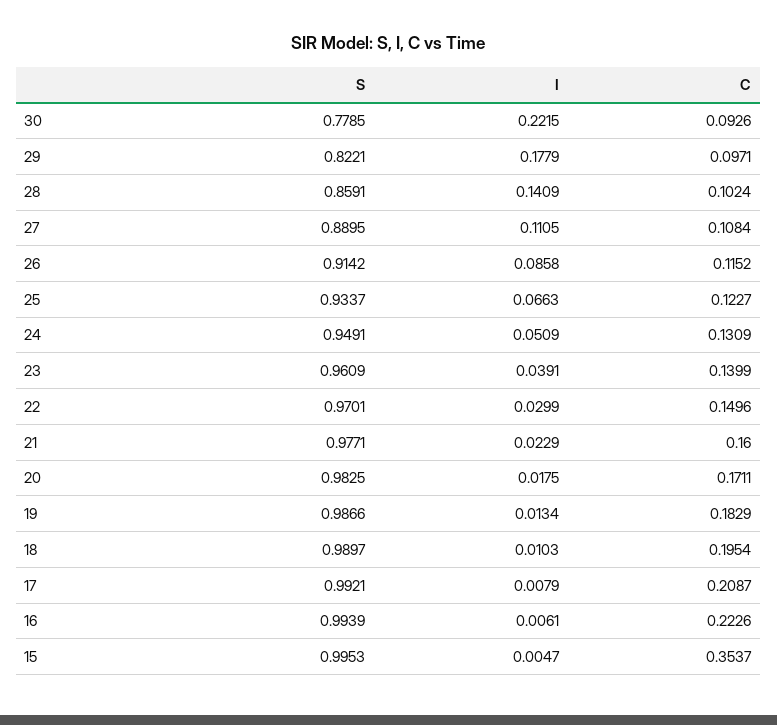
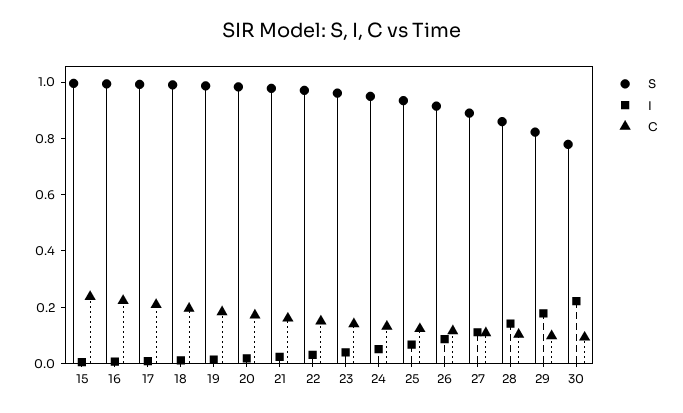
C, 15: 0.3537 -> 0.25

